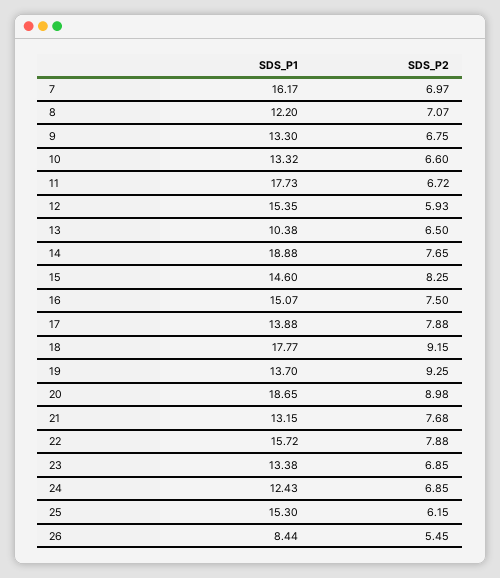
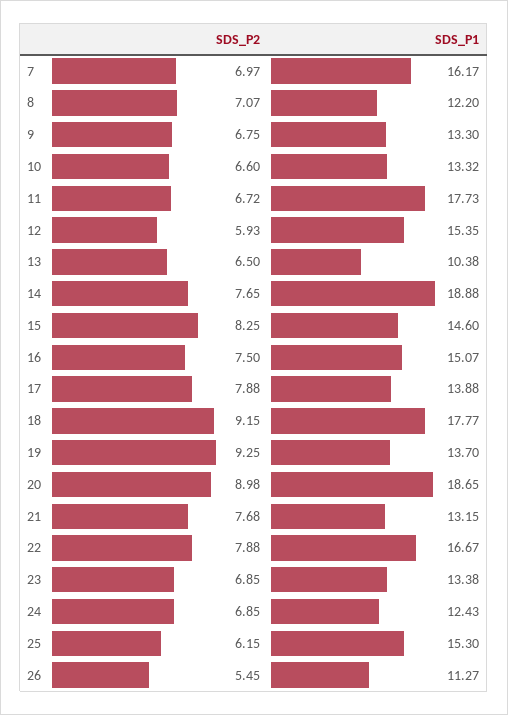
SDS_P1, 22: 15.72 -> 16.67
SDS_P1, 26: 8.44 -> 11.27

